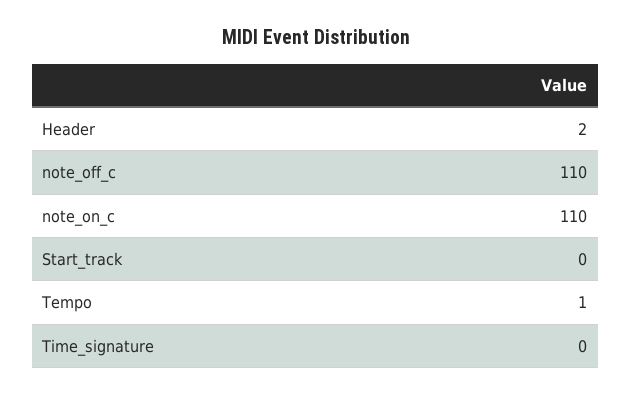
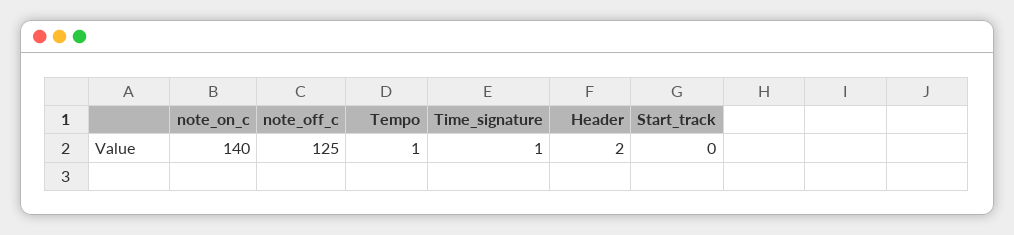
note_off_c: 110 -> 125
note_on_c: 110 -> 140
Time_signature: 0 -> 1

